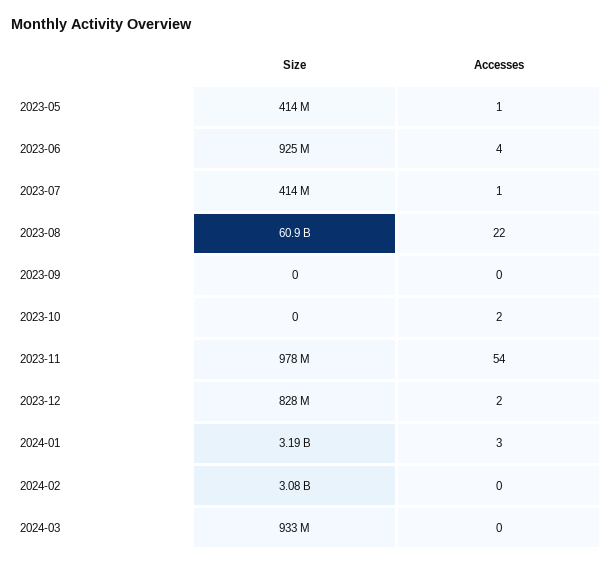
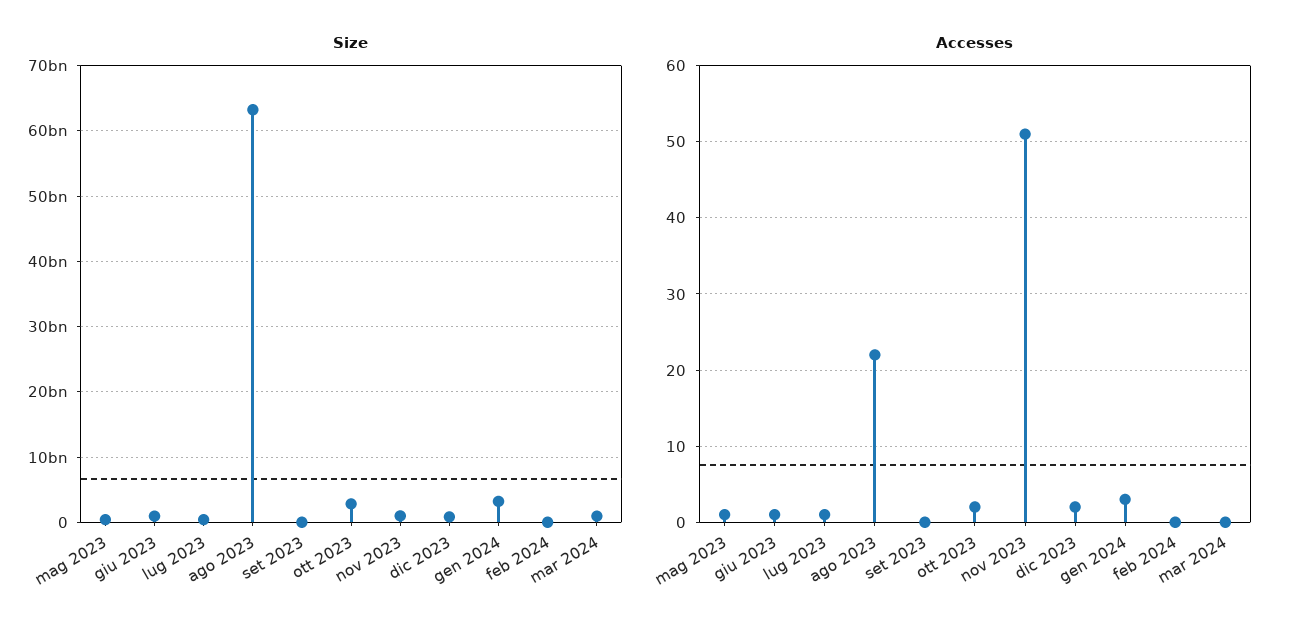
Accesses, 2023-06: 4 -> 1
Size, 2023-08: 60900000000 -> 63000000000
Size, 2023-10: 0 -> 3000000000
Accesses, 2023-11: 54 -> 51
Size, 2024-02: 3080000000 -> 0

